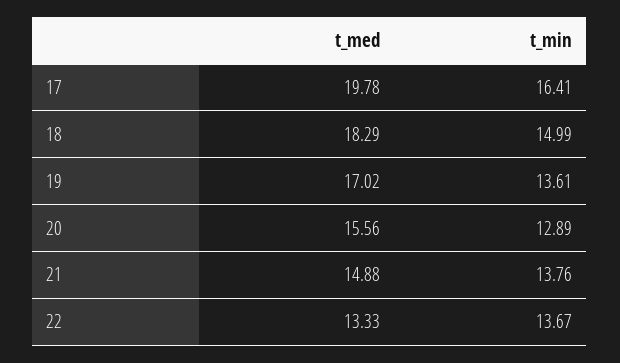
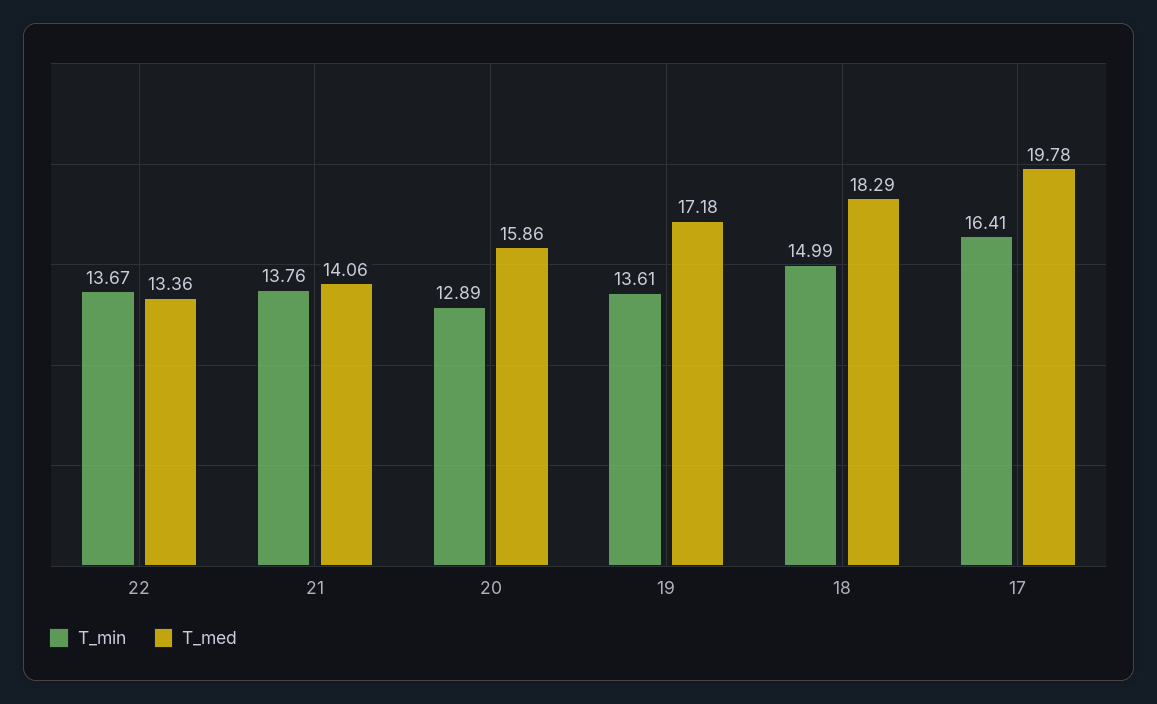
t_med, 19: 17.02 -> 17.18
t_med, 20: 15.56 -> 15.86
t_med, 21: 14.88 -> 14.06
t_med, 22: 13.33 -> 13.36

